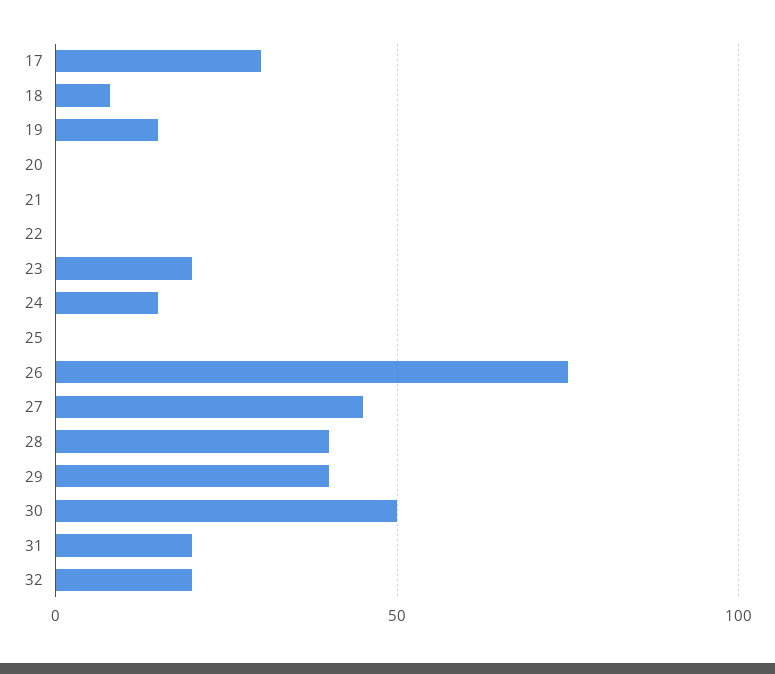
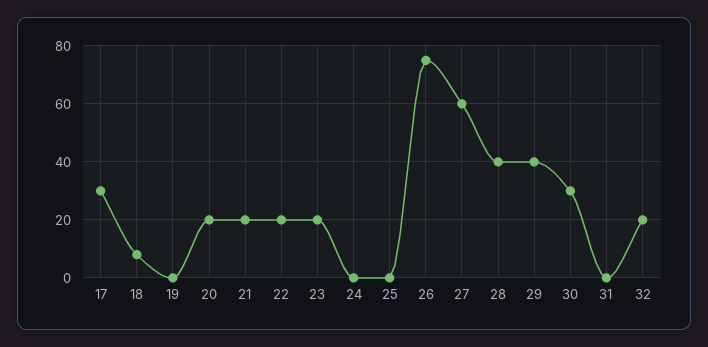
19: 15 -> 0
20: 0 -> 20
21: 0 -> 20
22: 0 -> 20
24: 15 -> 0
27: 45 -> 60
30: 50 -> 30
31: 20 -> 0

